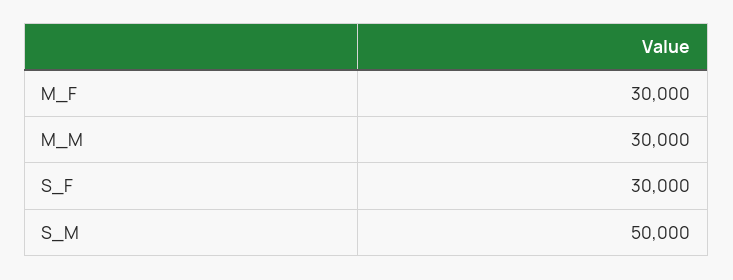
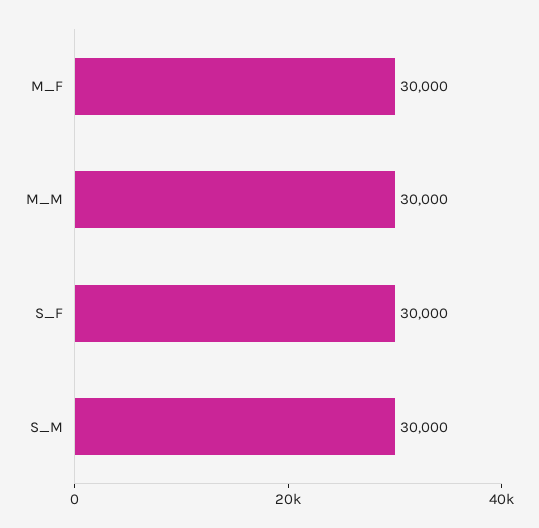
S_M: 50000 -> 30000

